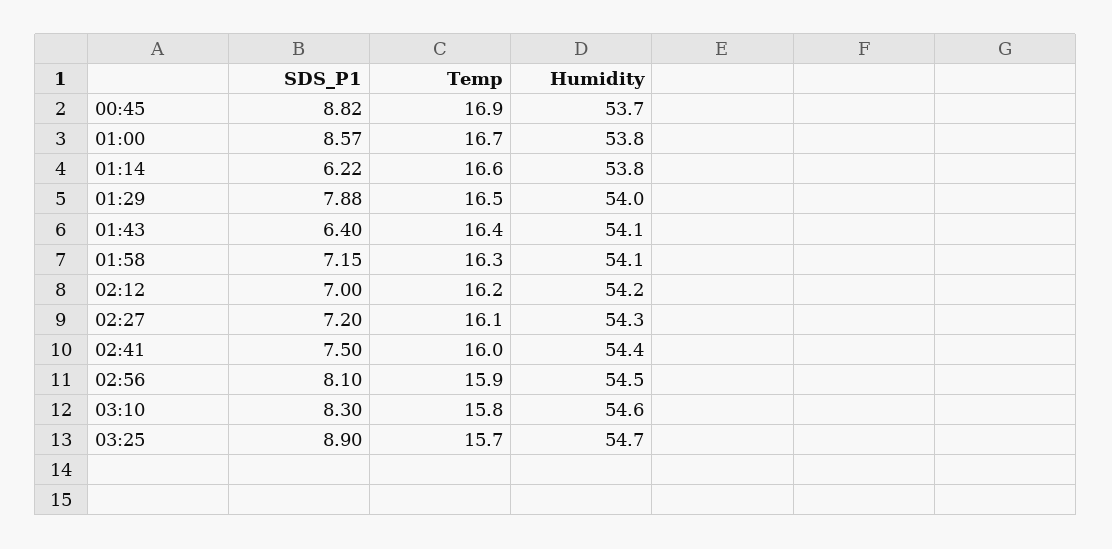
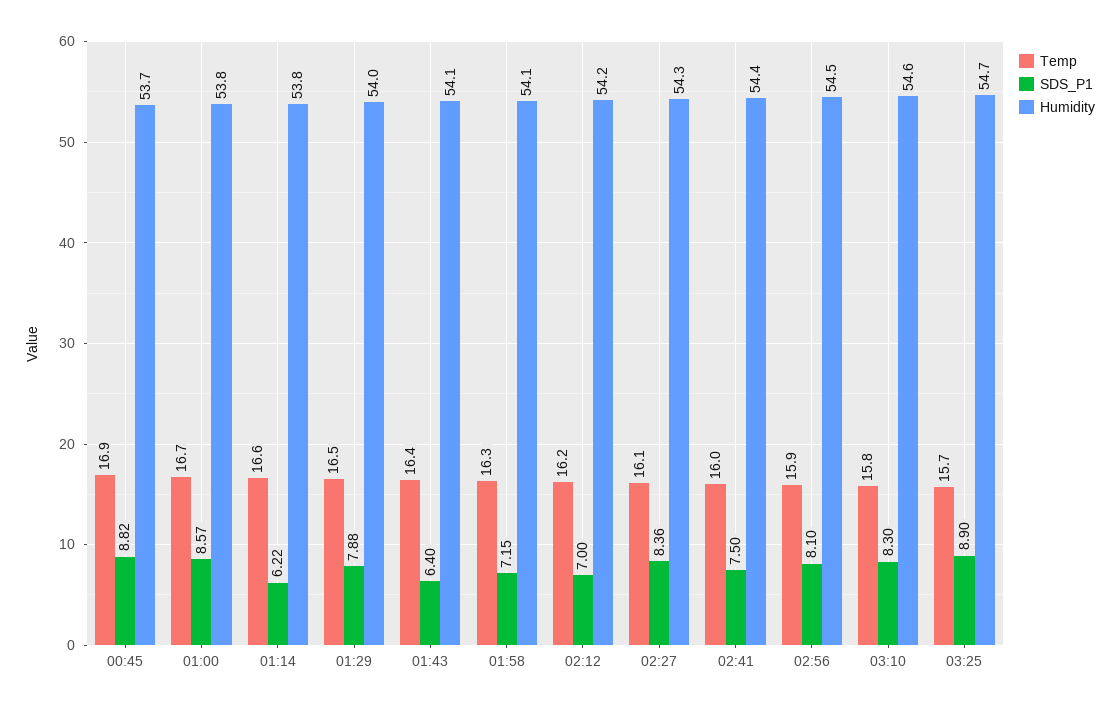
SDS_P1, 02:27: 7.2 -> 8.36

